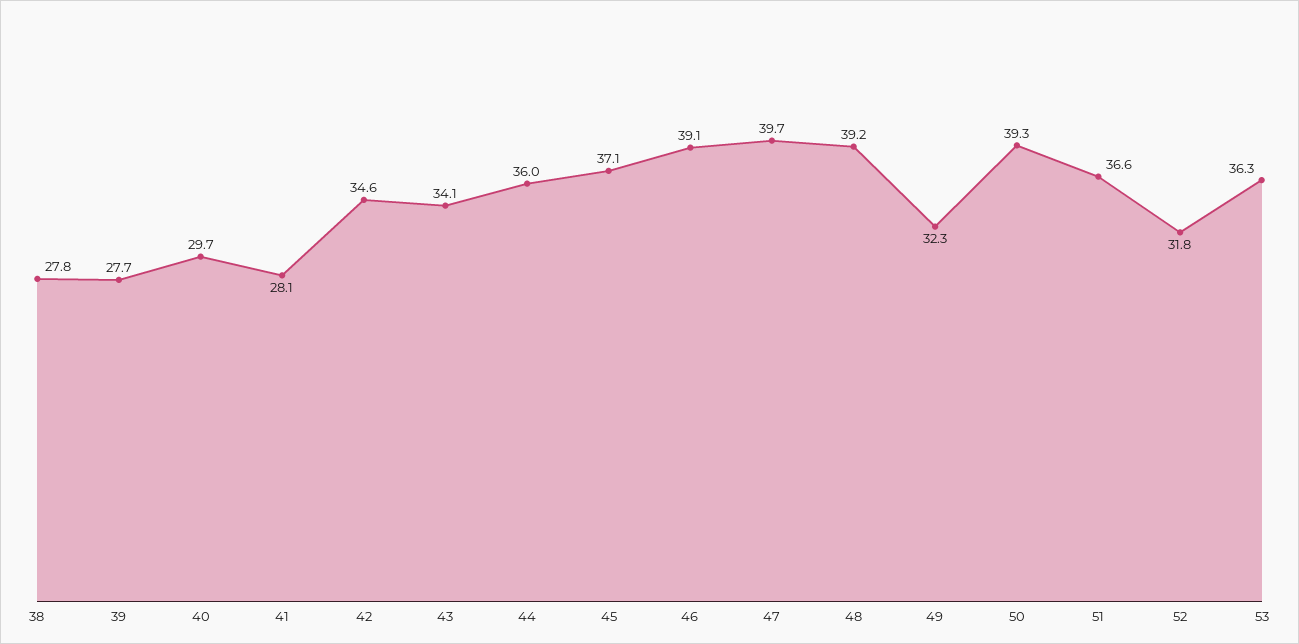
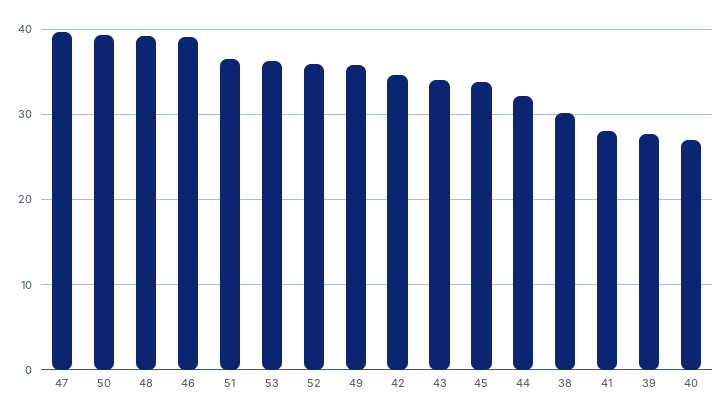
38: 27.8 -> 30
40: 29.7 -> 27
44: 36 -> 32
45: 37.1 -> 34
49: 32.3 -> 36
52: 31.8 -> 36

